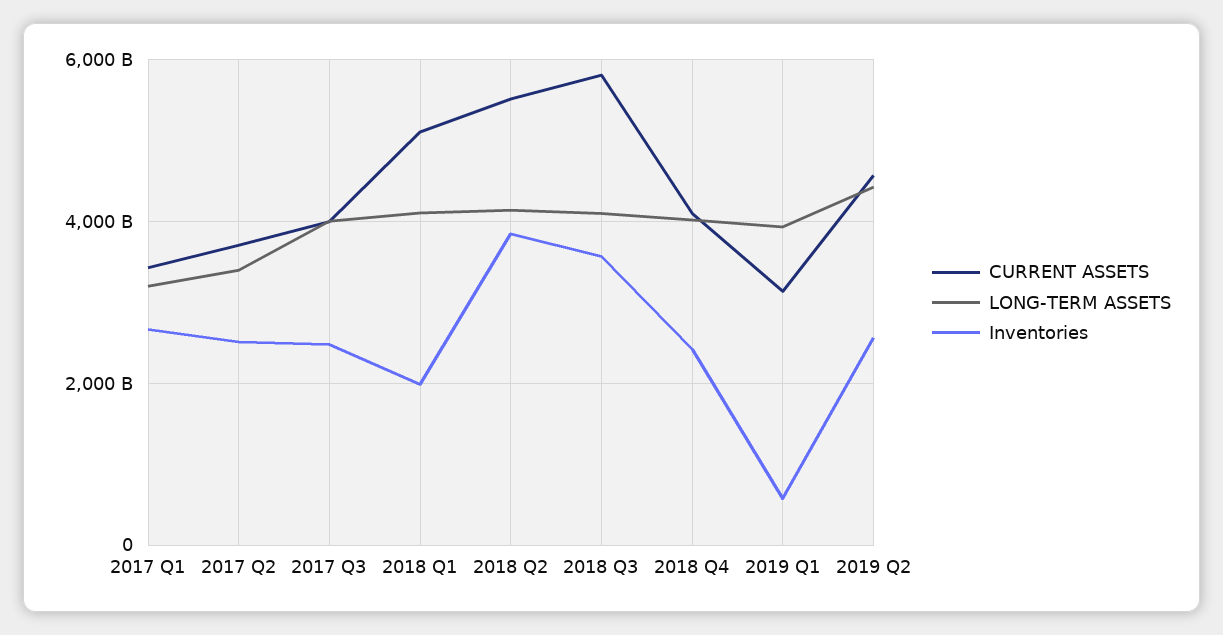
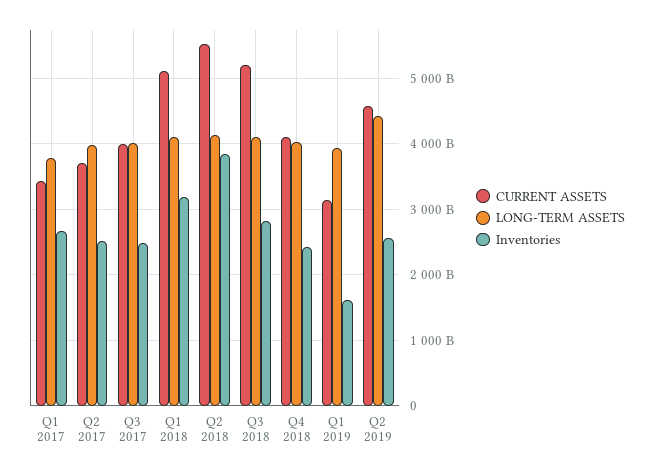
LONG-TERM ASSETS, 2017 Q1: 3200000000000 -> 3800000000000
LONG-TERM ASSETS, 2017 Q2: 3400000000000 -> 4000000000000
Inventories, 2018 Q1: 2000000000000 -> 3200000000000
CURRENT ASSETS, 2018 Q3: 5800000000000 -> 5200000000000
Inventories, 2018 Q3: 3600000000000 -> 2800000000000
Inventories, 2019 Q1: 600000000000 -> 1600000000000

